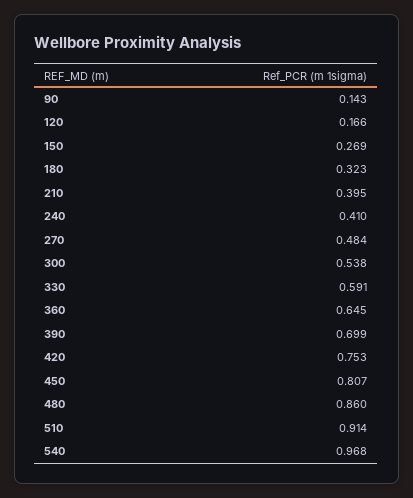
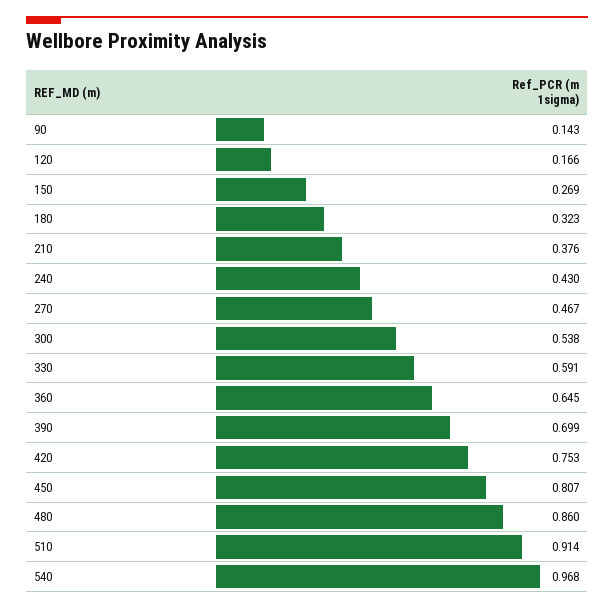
210: 0.395 -> 0.376
240: 0.41 -> 0.43
270: 0.484 -> 0.467

